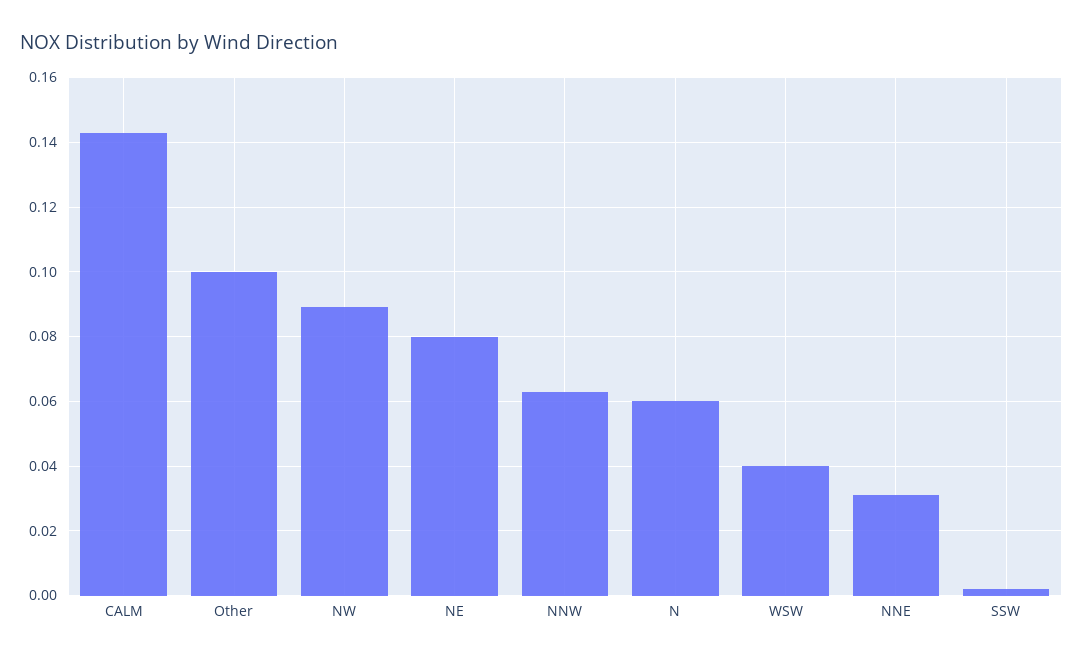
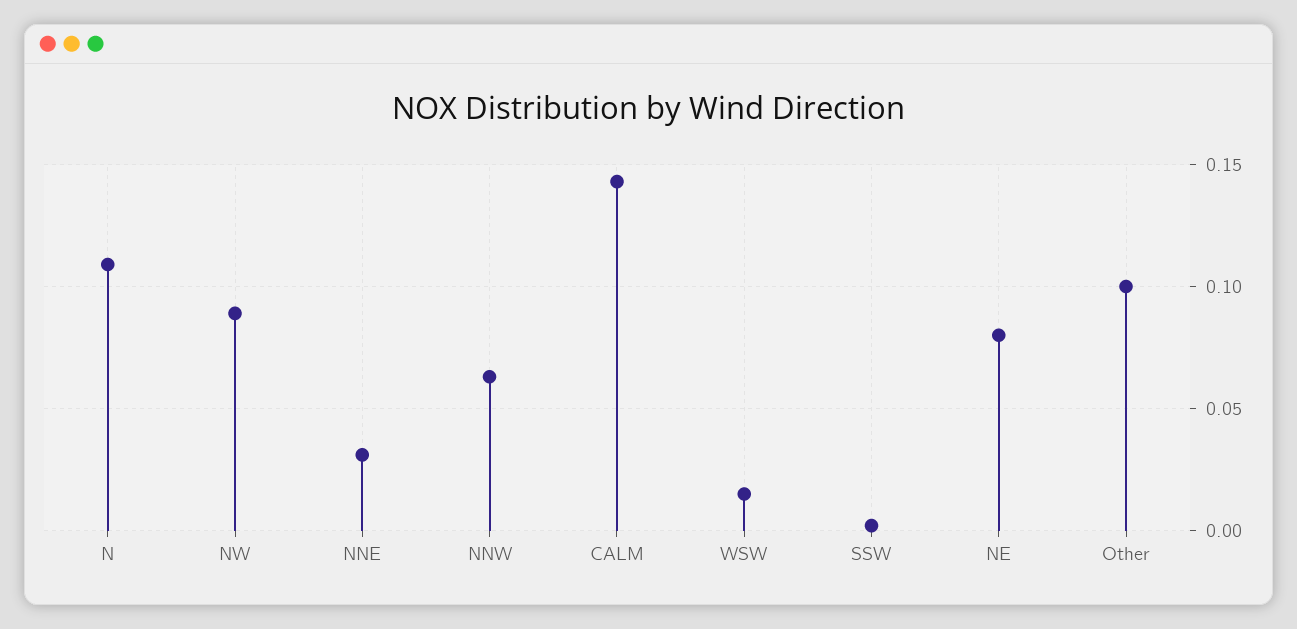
N: 0.06 -> 0.11
WSW: 0.04 -> 0.015

